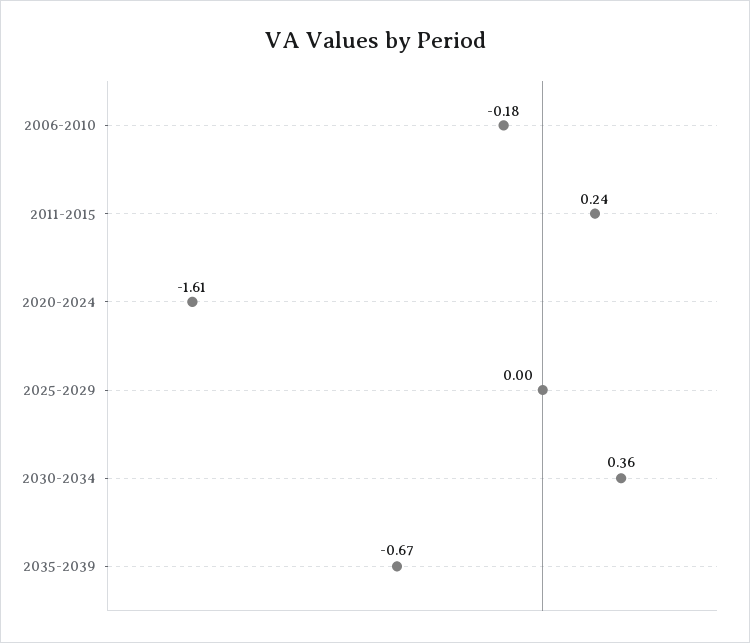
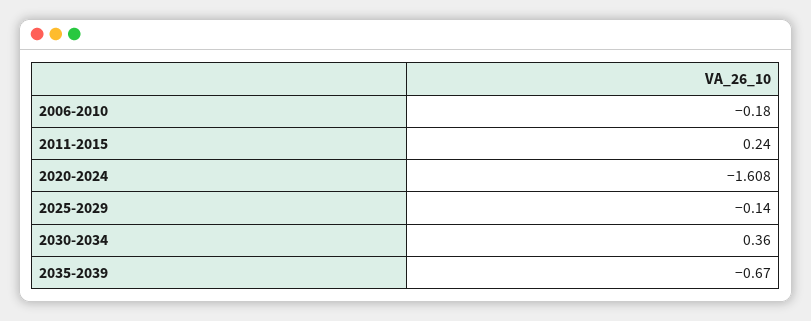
2025-2029: 0 -> -0.14

